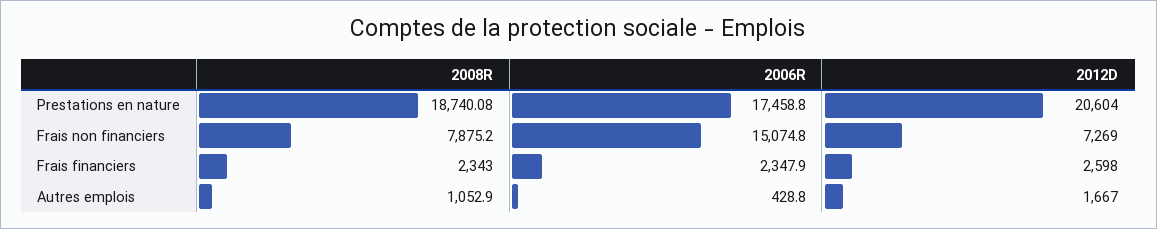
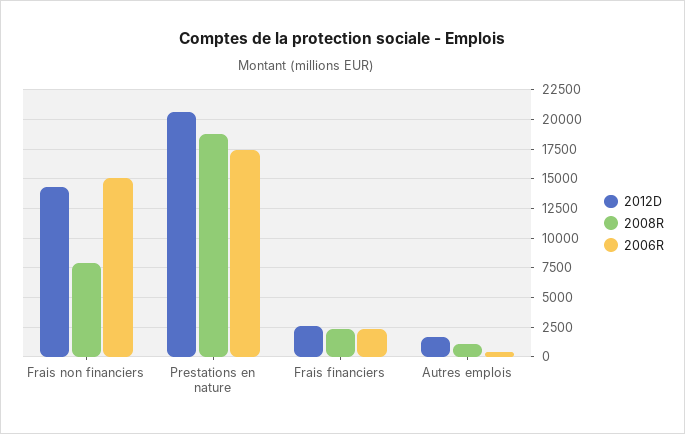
2012D, Frais non financiers: 7269 -> 15000

